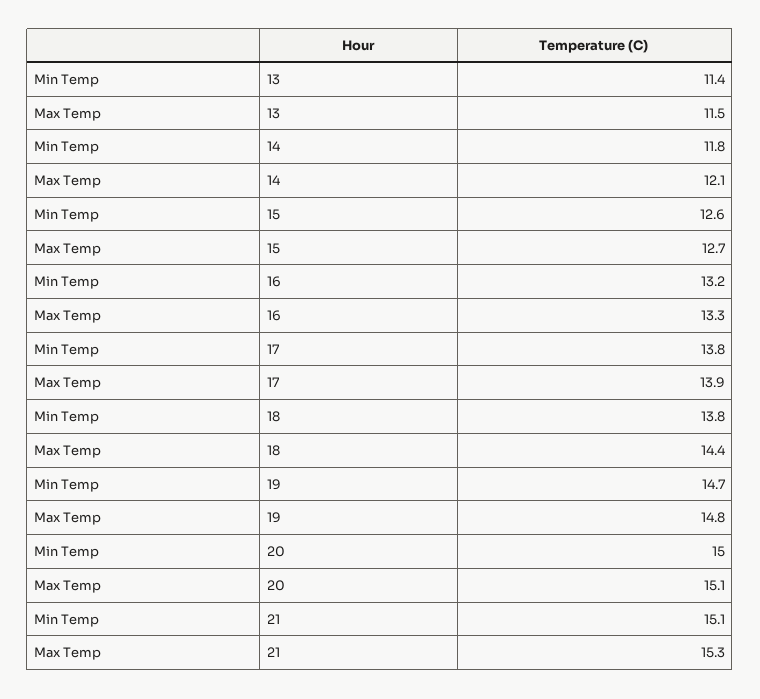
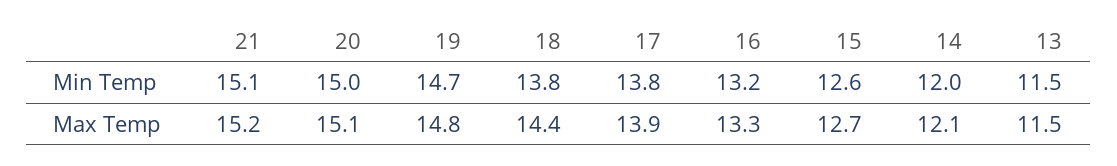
Min Temp, 13: 11.4 -> 11.5
Min Temp, 14: 11.8 -> 12
Max Temp, 21: 15.3 -> 15.2

